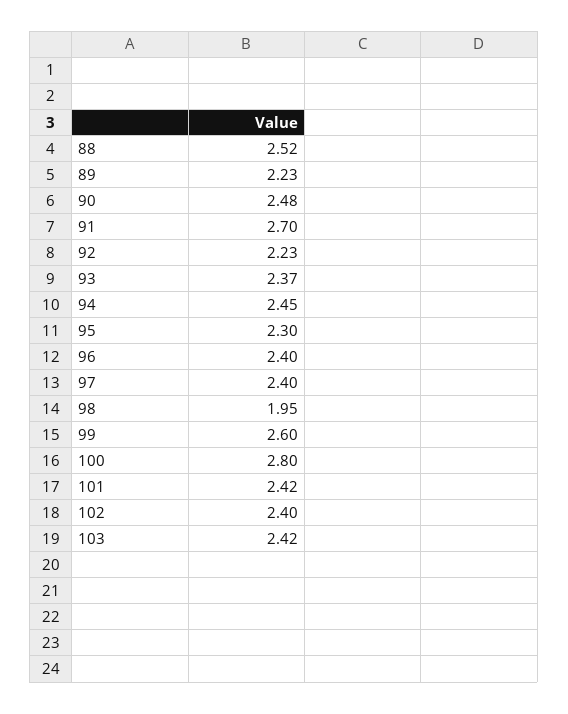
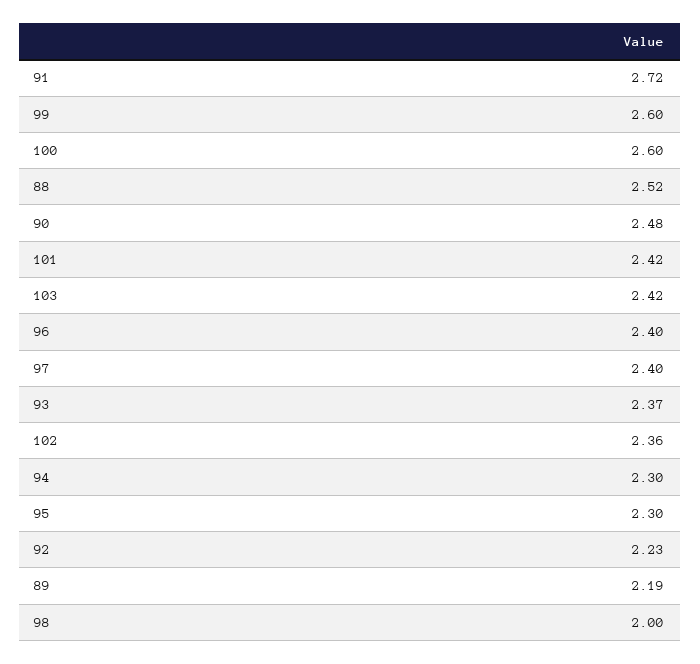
89: 2.23 -> 2.19
91: 2.7 -> 2.72
94: 2.45 -> 2.3
98: 1.95 -> 2
100: 2.8 -> 2.6
102: 2.4 -> 2.36

